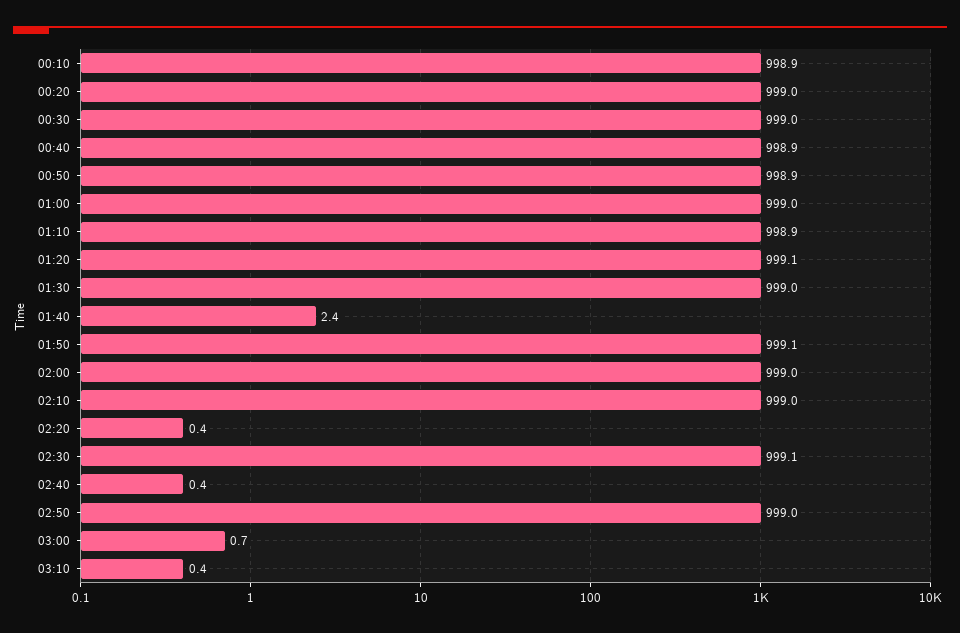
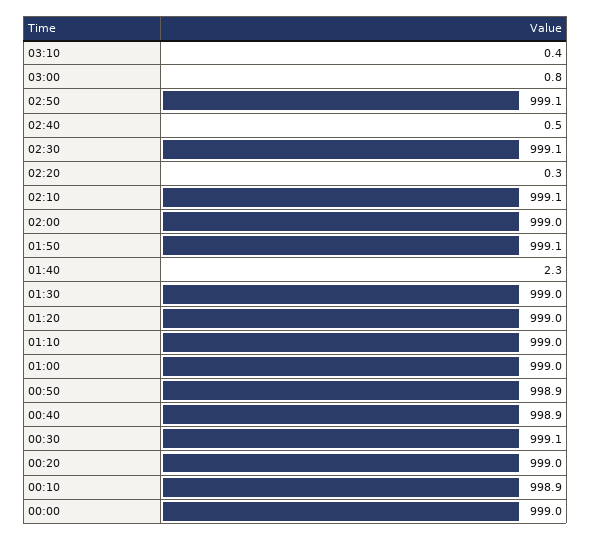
00:30: 999 -> 999.1
01:10: 998.9 -> 999
01:20: 999.1 -> 999
01:40: 2.4 -> 2.3
02:10: 999 -> 999.1
02:20: 0.4 -> 0.3
02:40: 0.4 -> 0.5
02:50: 999 -> 999.1
03:00: 0.7 -> 0.8
00:00: none -> 999

